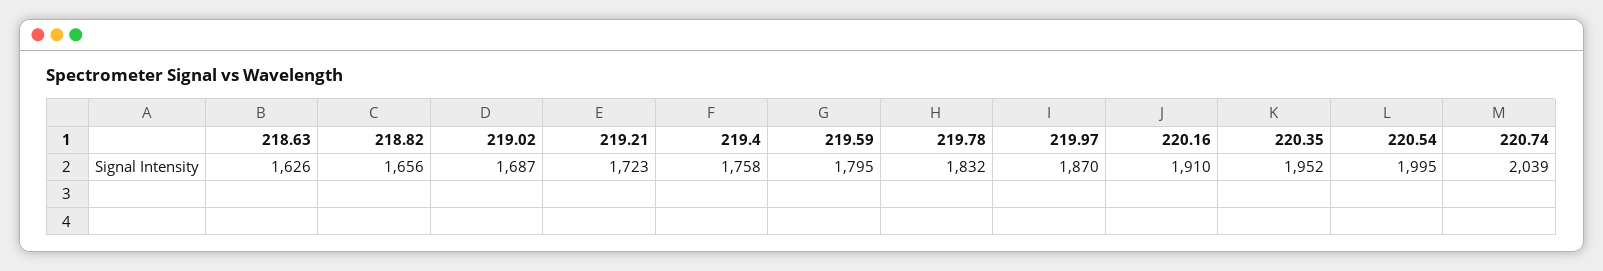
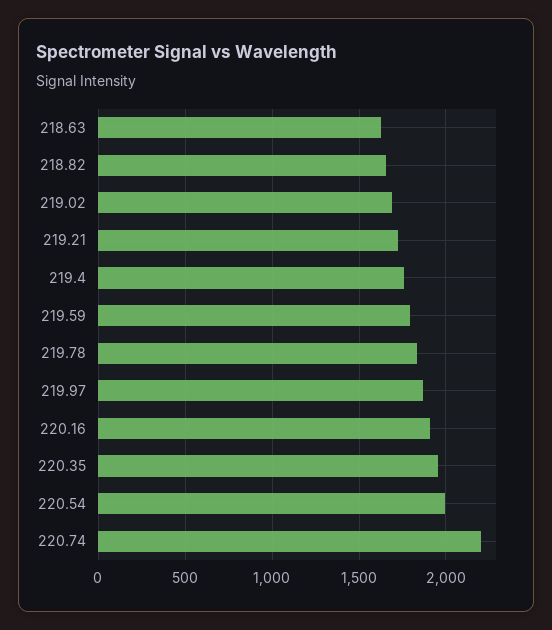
220.74: 2039 -> 2200

